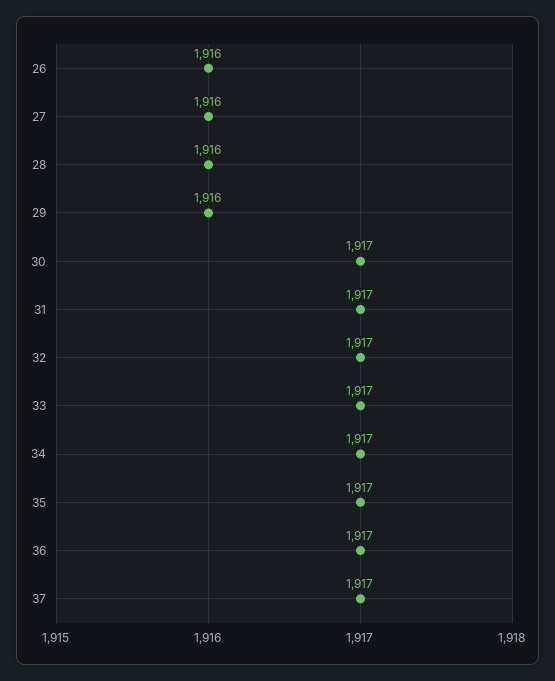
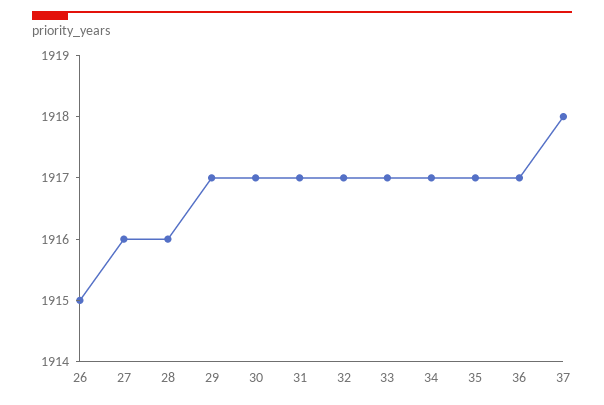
26: 1916 -> 1915
29: 1916 -> 1917
37: 1917 -> 1918

